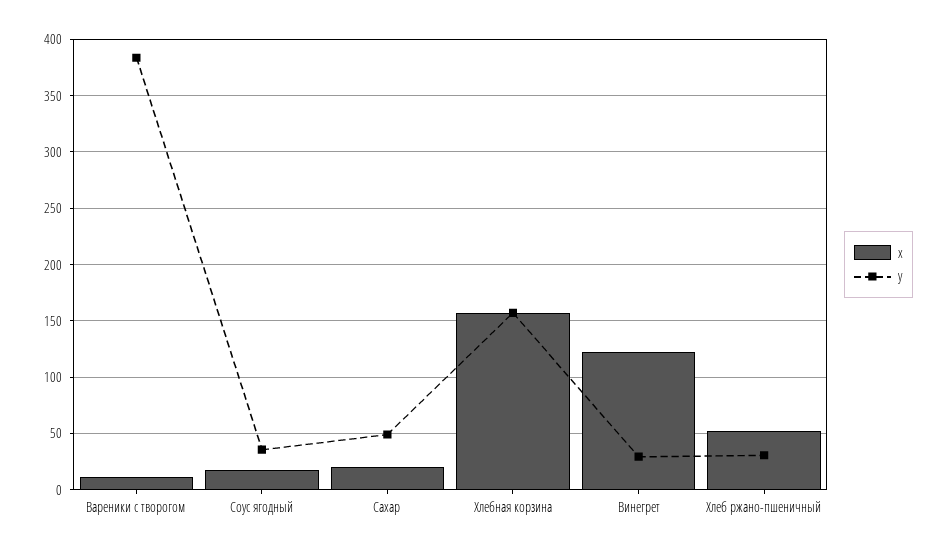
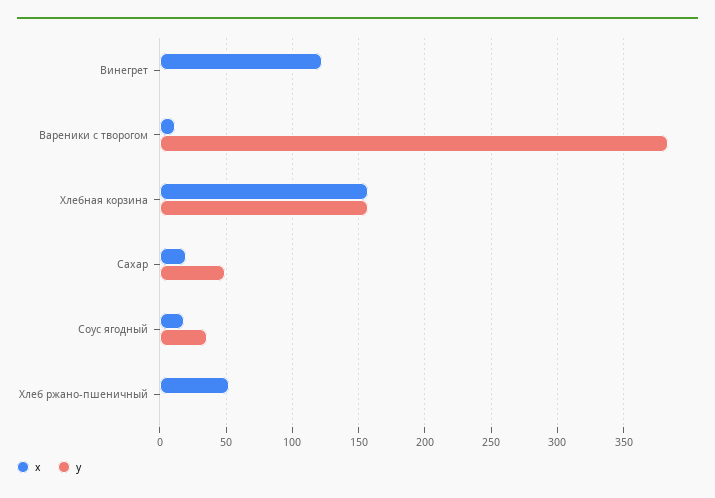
y, Винегрет: 30 -> 0
y, Хлеб ржано-пшеничный: 30 -> 0

